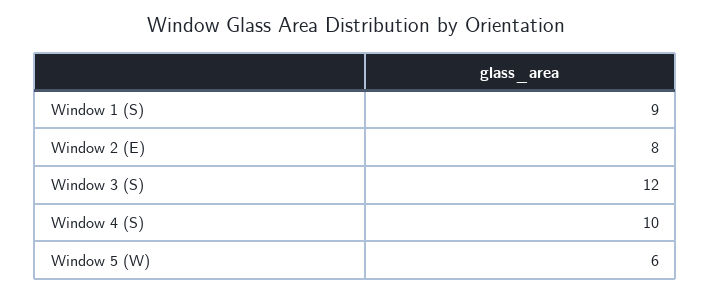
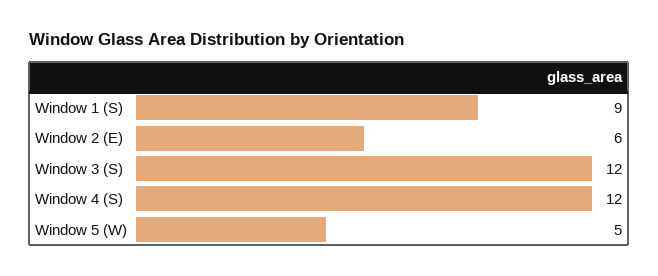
Window 2 (E): 8 -> 6
Window 4 (S): 10 -> 12
Window 5 (W): 6 -> 5

